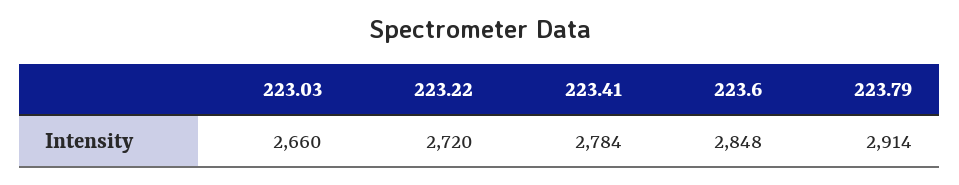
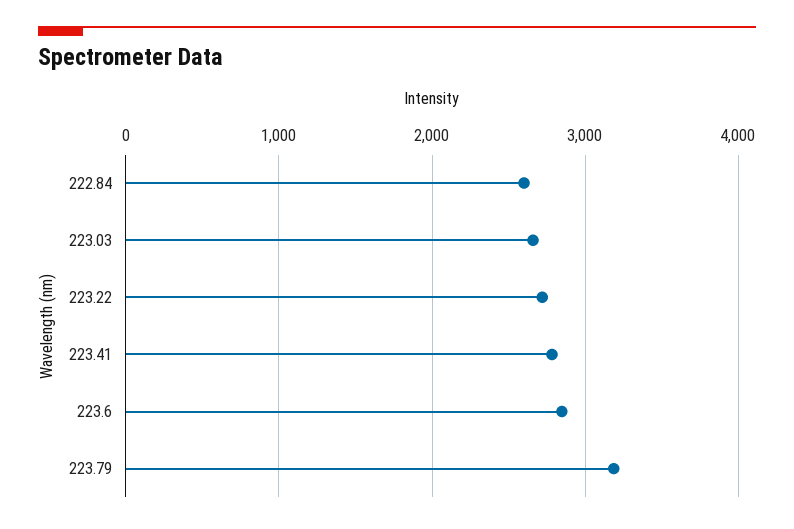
223.79: 2914 -> 3200
222.84: none -> 2600

